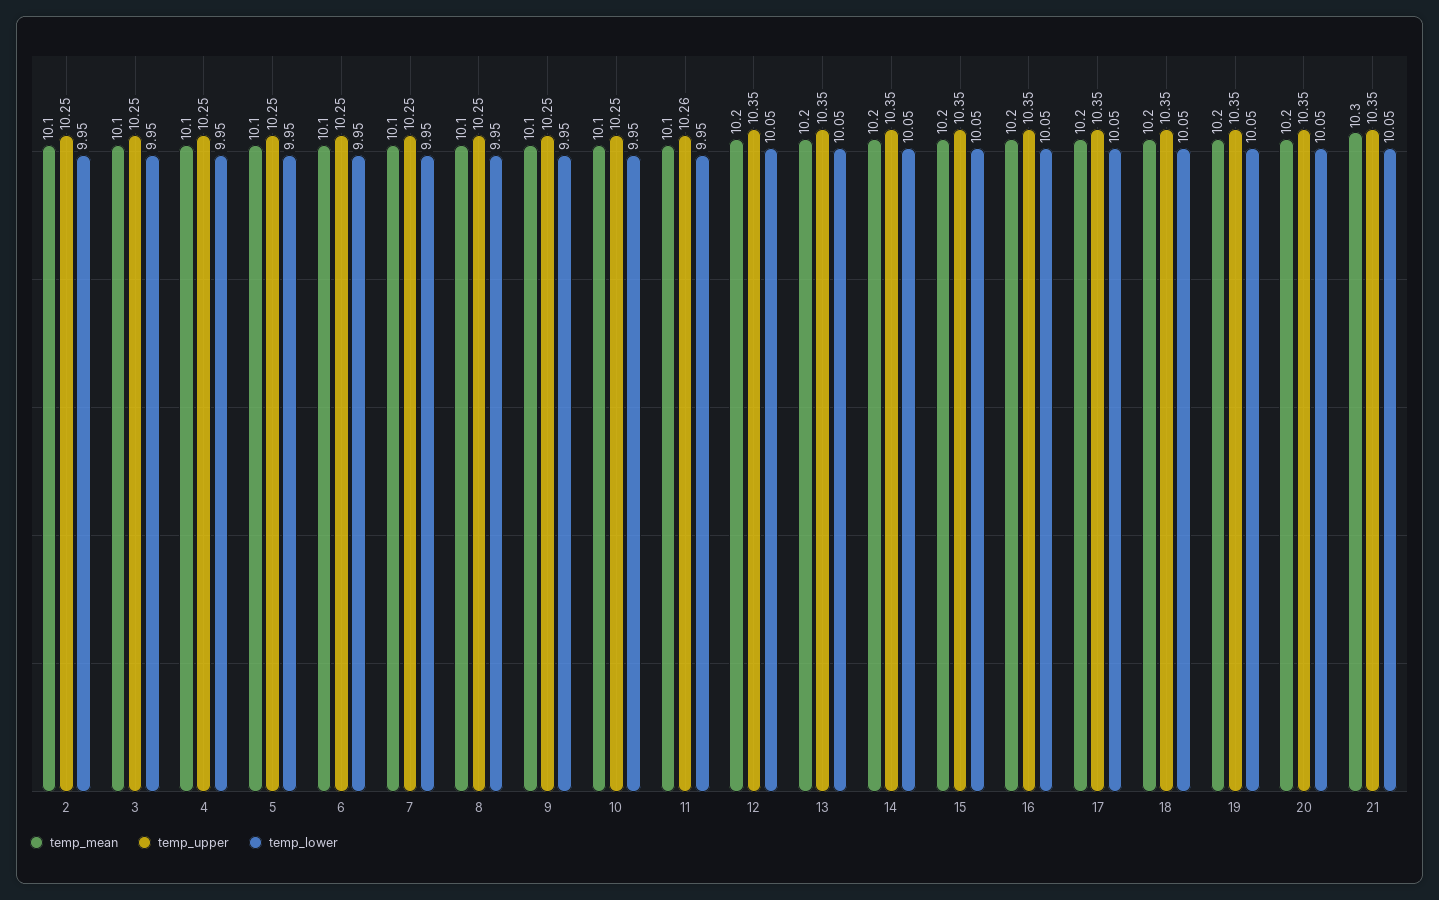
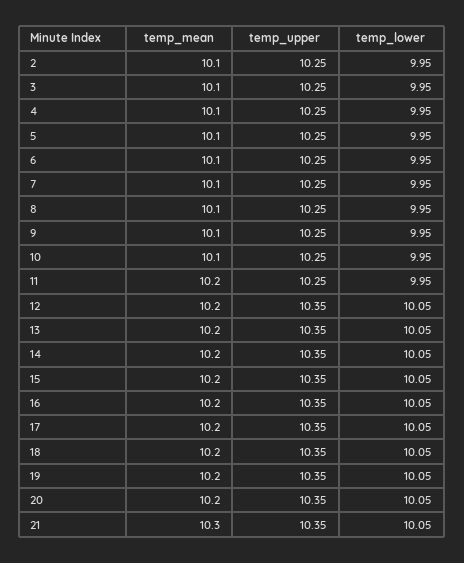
temp_mean, 11: 10.1 -> 10.2
temp_upper, 11: 10.26 -> 10.25

